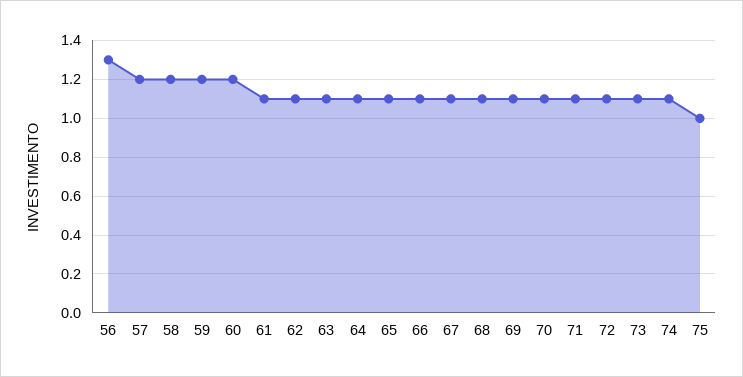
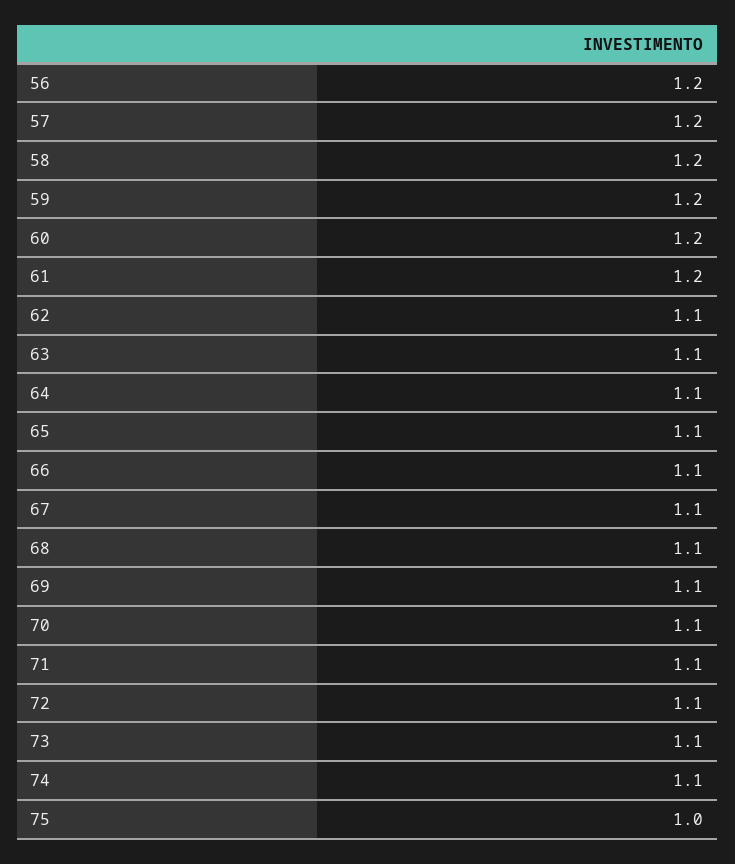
56: 1.3 -> 1.2
61: 1.1 -> 1.2

